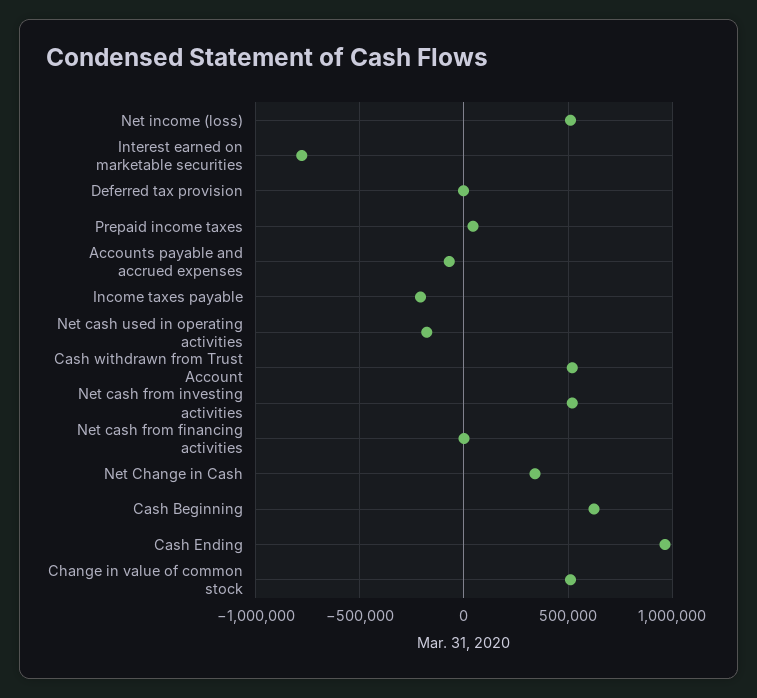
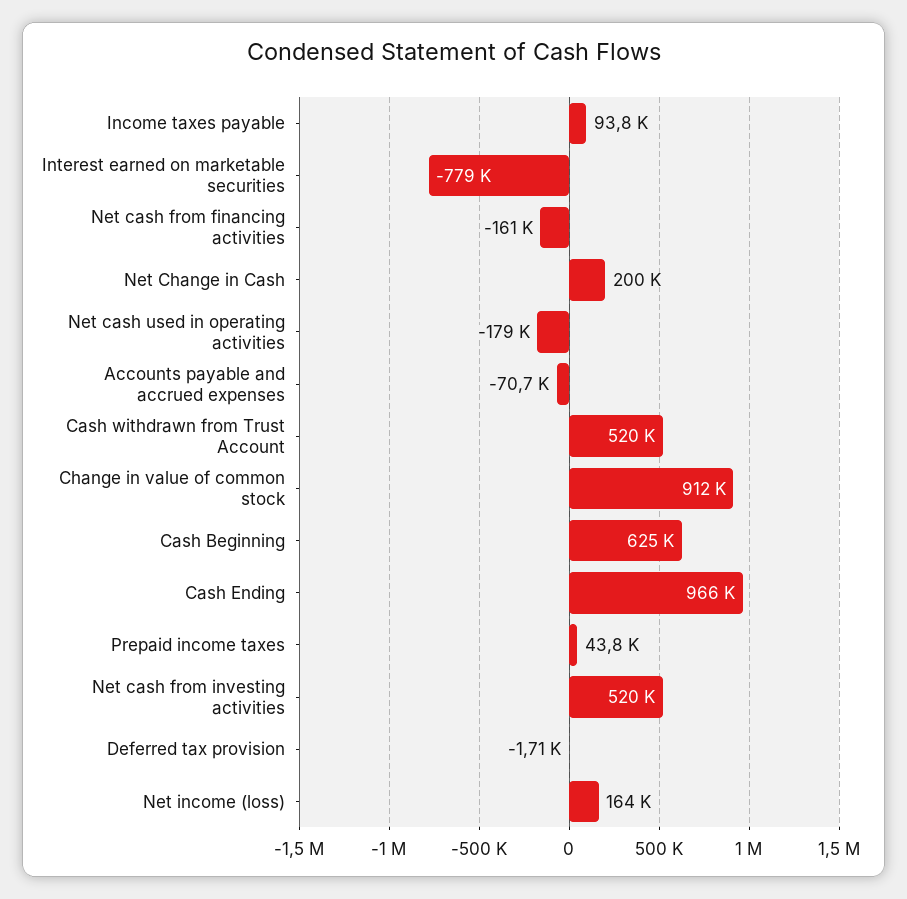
Net income (loss): 500000 -> 164000
Income taxes payable: -200000 -> 93800
Net cash from financing activities: 0 -> -161000
Net Change in Cash: 350000 -> 200000
Change in value of common stock: 500000 -> 912000

